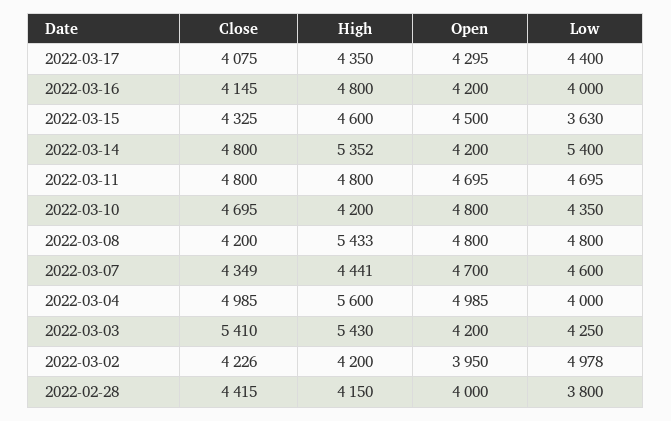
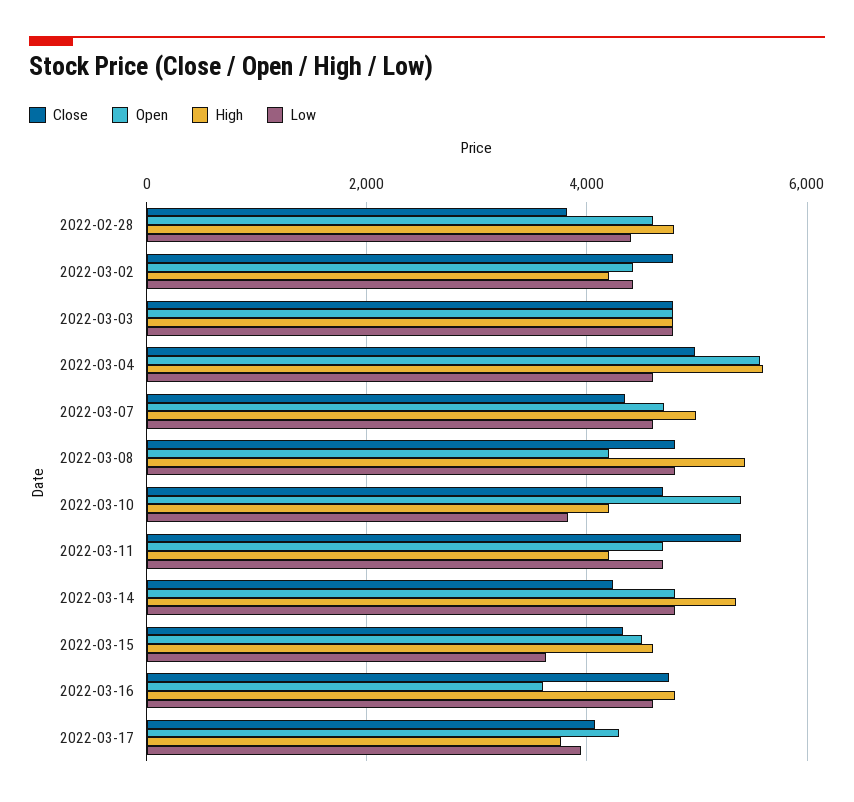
High, 2022-03-17: 4350 -> 3800
Low, 2022-03-17: 4400 -> 4000
Close, 2022-03-16: 4145 -> 4800
Open, 2022-03-16: 4200 -> 3600
Low, 2022-03-16: 4000 -> 4600
Close, 2022-03-14: 4800 -> 4200
Open, 2022-03-14: 4200 -> 4800
Low, 2022-03-14: 5400 -> 4800
Close, 2022-03-11: 4800 -> 5400
High, 2022-03-11: 4800 -> 4200
Open, 2022-03-10: 4800 -> 5400
Low, 2022-03-10: 4350 -> 3800
Close, 2022-03-08: 4200 -> 4800
Open, 2022-03-08: 4800 -> 4200
High, 2022-03-07: 4441 -> 5000
Open, 2022-03-04: 4985 -> 5600
Low, 2022-03-04: 4000 -> 4600
Close, 2022-03-03: 5410 -> 4800
High, 2022-03-03: 5430 -> 4800
Open, 2022-03-03: 4200 -> 4800
Low, 2022-03-03: 4250 -> 4800
Close, 2022-03-02: 4226 -> 4800
Open, 2022-03-02: 3950 -> 4400
Low, 2022-03-02: 4978 -> 4400
Close, 2022-02-28: 4415 -> 3800
High, 2022-02-28: 4150 -> 4800
Open, 2022-02-28: 4000 -> 4600
Low, 2022-02-28: 3800 -> 4400

